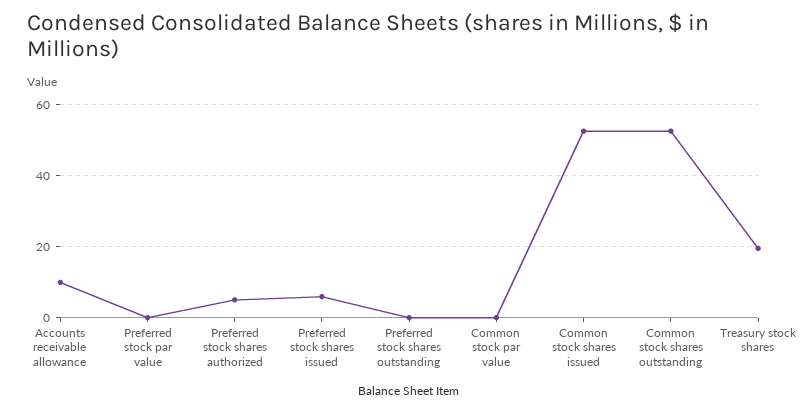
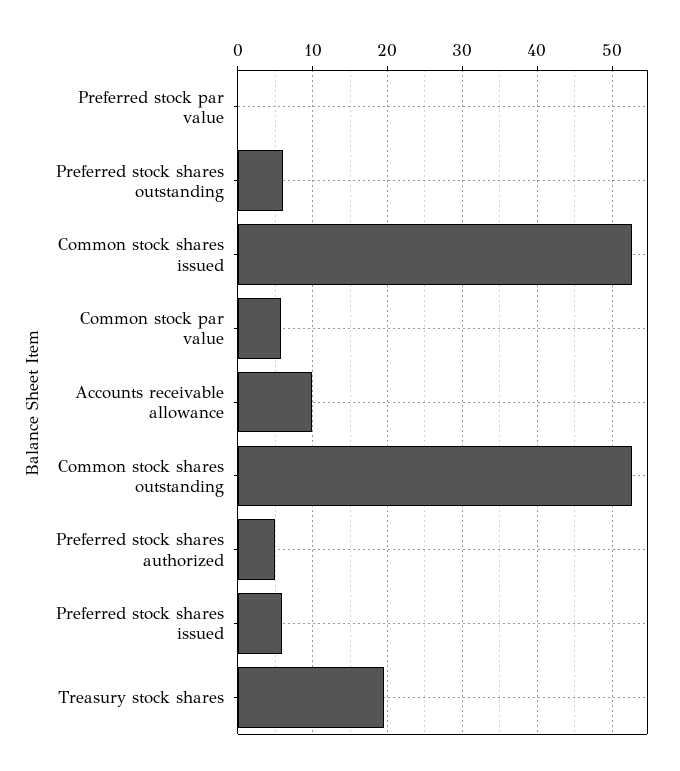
Preferred stock shares outstanding: 0 -> 6
Common stock par value: 0 -> 6

